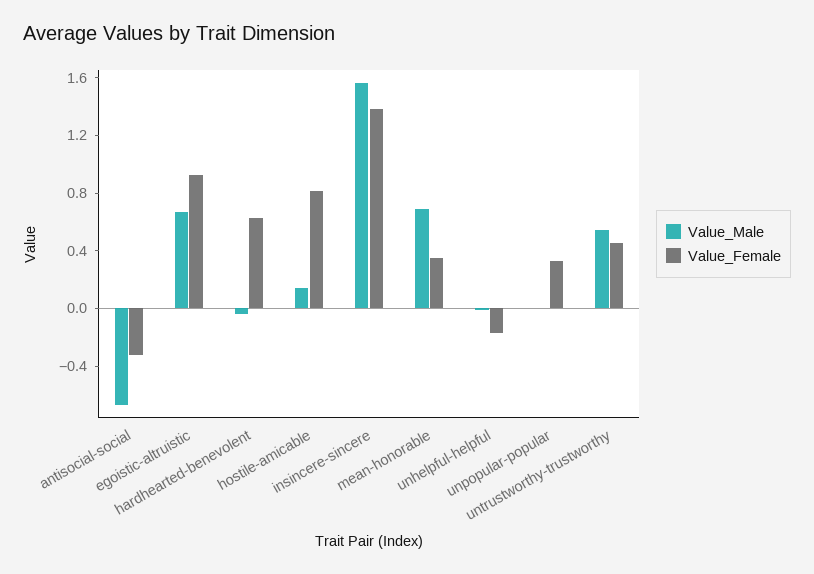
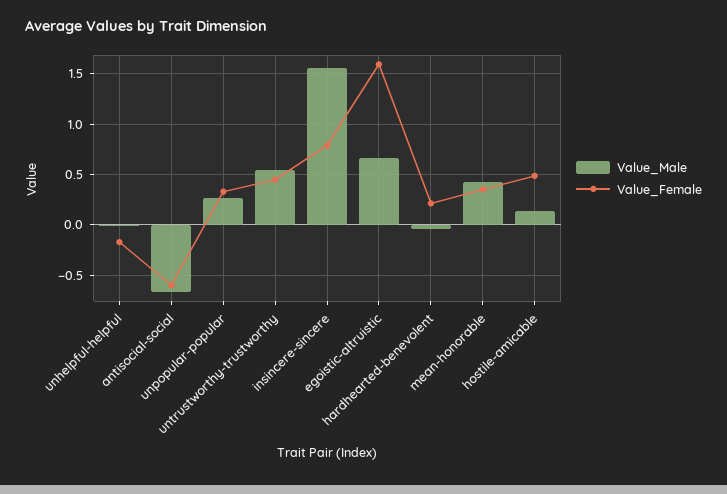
Value_Female, antisocial-social: -0.3 -> -0.6
Value_Female, egoistic-altruistic: 0.9 -> 1.6
Value_Female, hardhearted-benevolent: 0.6 -> 0.2
Value_Female, hostile-amicable: 0.8 -> 0.5
Value_Female, insincere-sincere: 1.4 -> 0.8
Value_Male, mean-honorable: 0.7 -> 0.4
Value_Male, unpopular-popular: 0 -> 0.3

